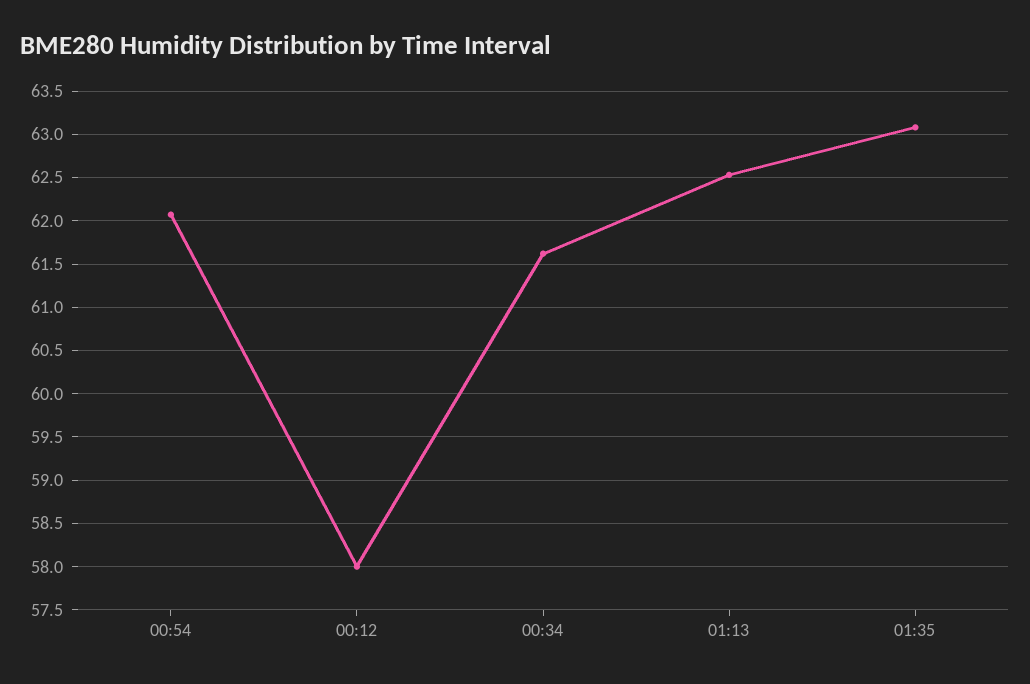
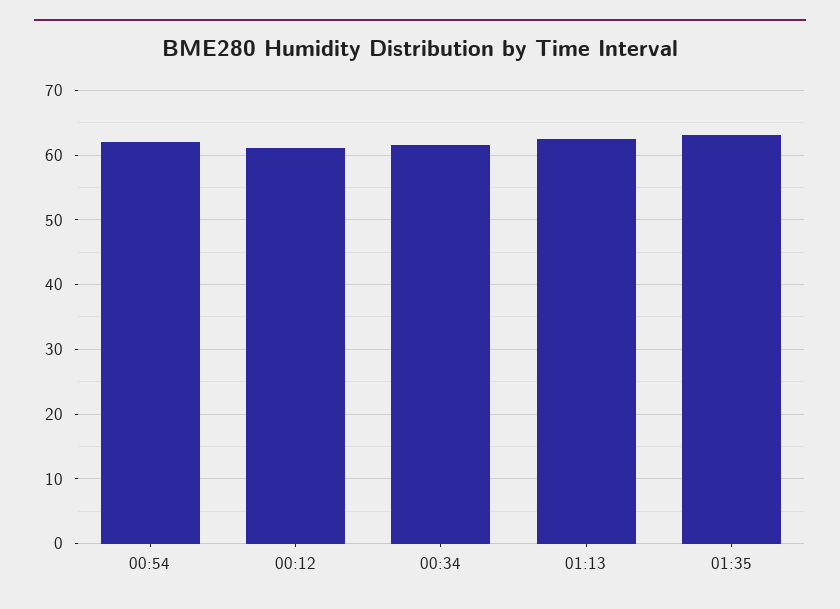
00:12: 58 -> 61

